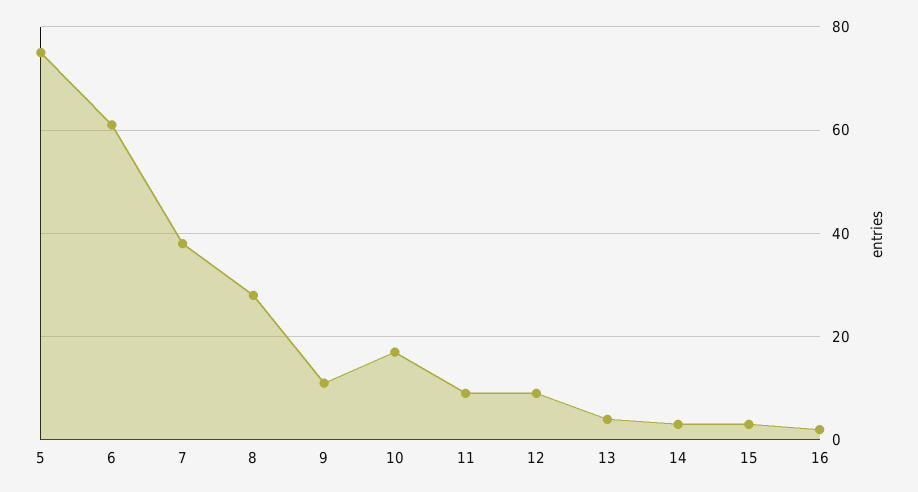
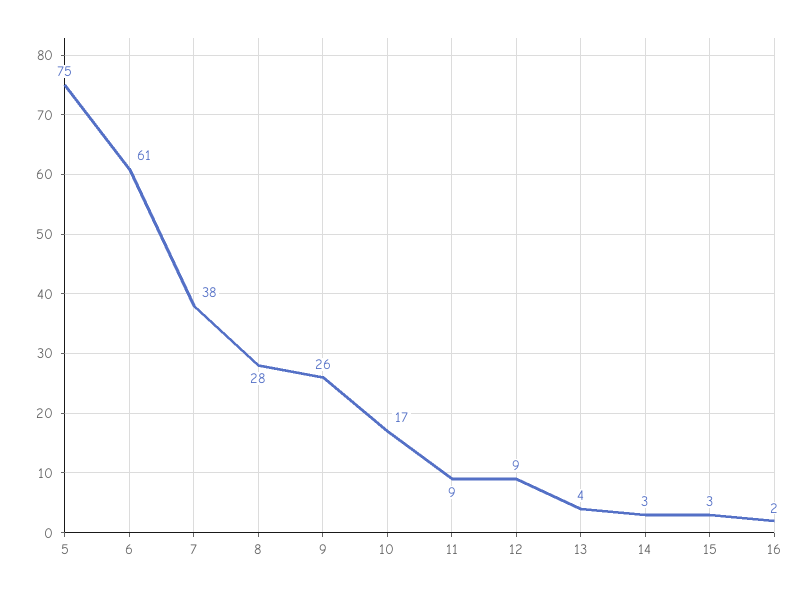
9: 10 -> 26

